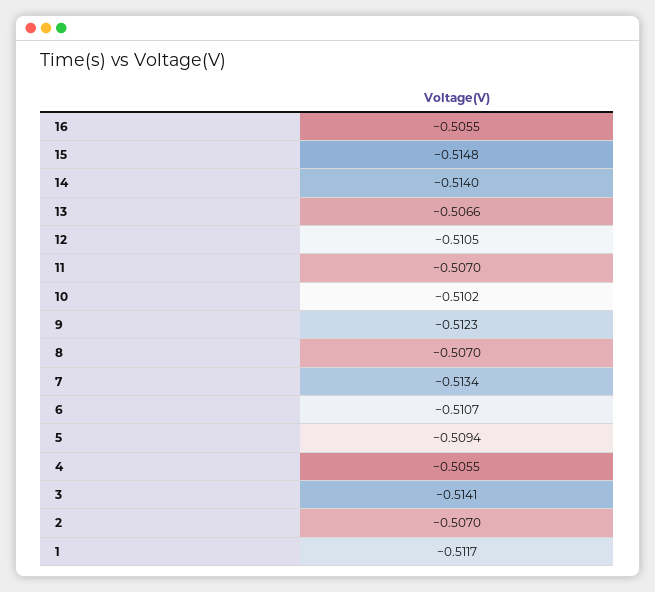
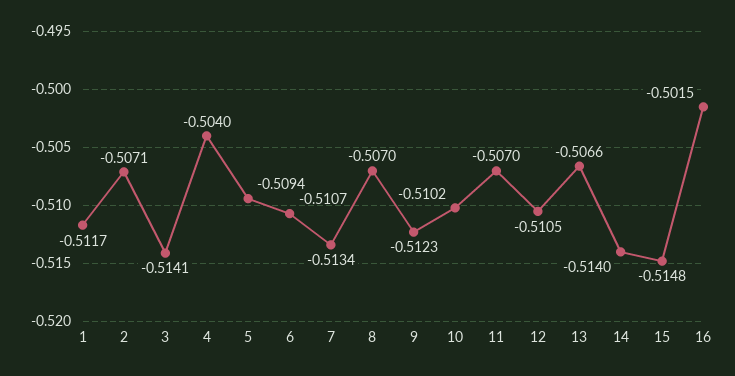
16: -0.5055 -> -0.5015
4: -0.5055 -> -0.504
2: -0.507 -> -0.5071

